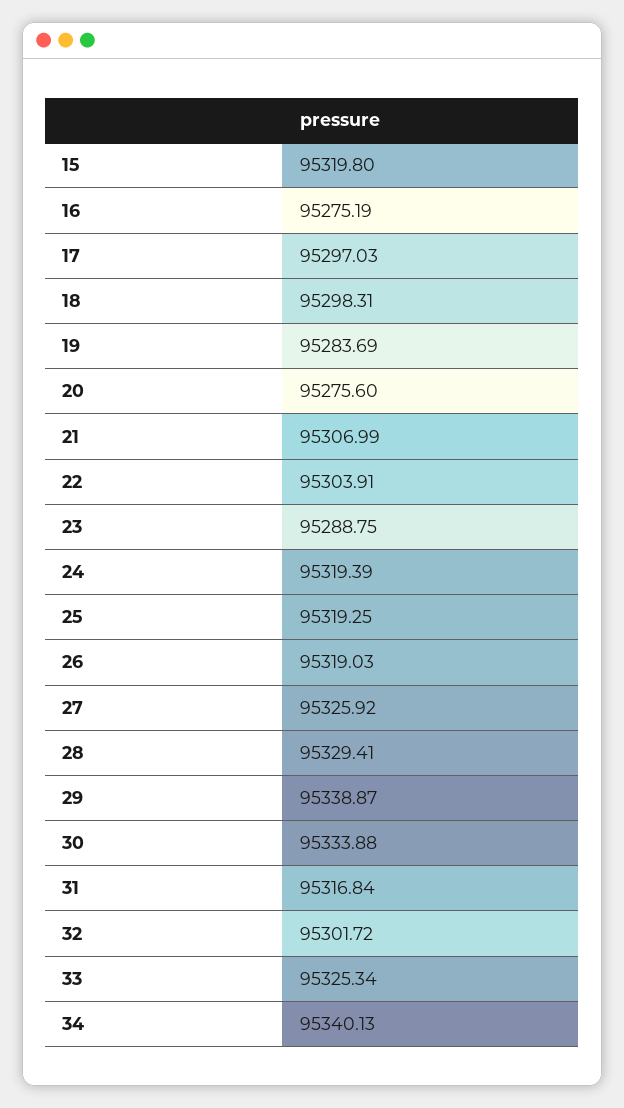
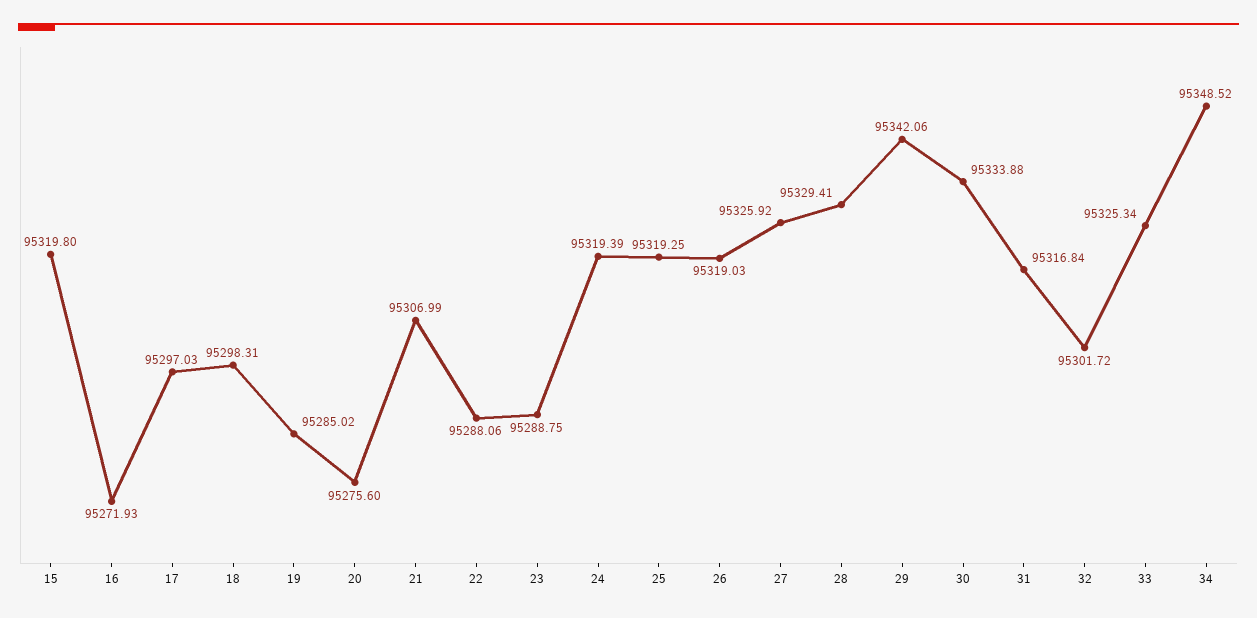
16: 95275.19 -> 95271.93
19: 95283.69 -> 95285.02
22: 95303.91 -> 95288.06
29: 95338.87 -> 95342.06
34: 95340.13 -> 95348.52

